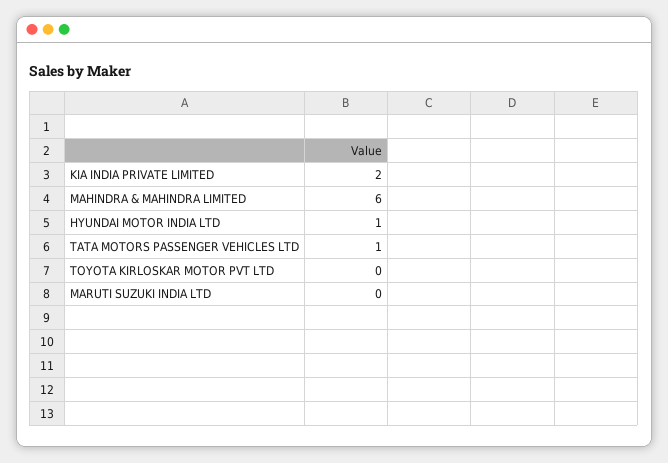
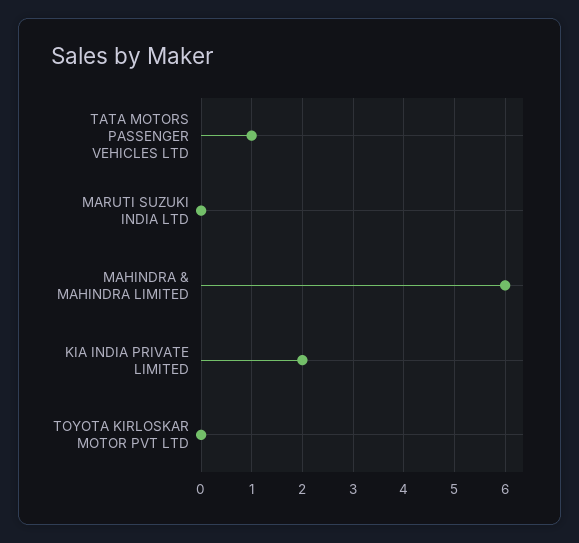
HYUNDAI MOTOR INDIA LTD: 1 -> none

